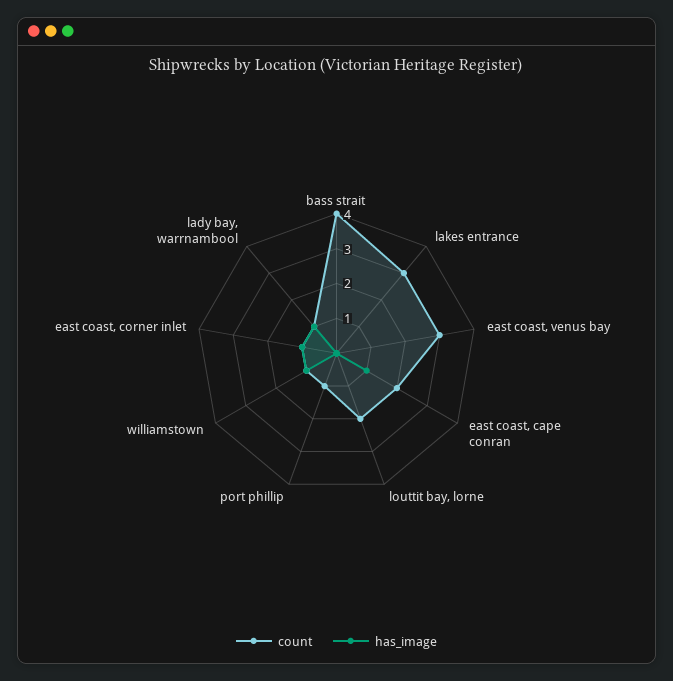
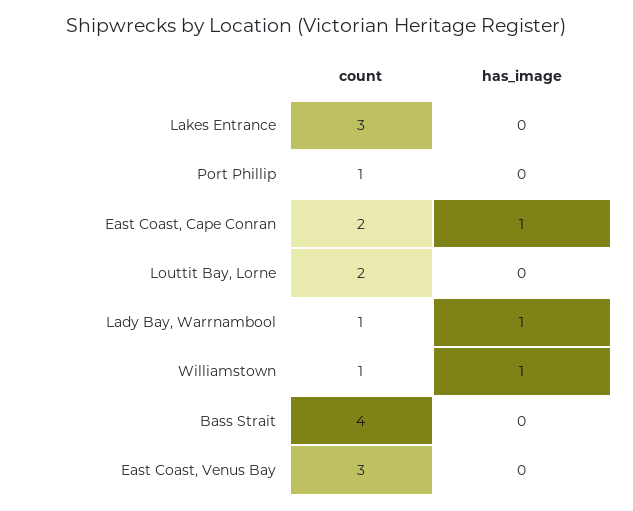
count, east coast, corner inlet: 1 -> none
has_image, east coast, corner inlet: 1 -> none

